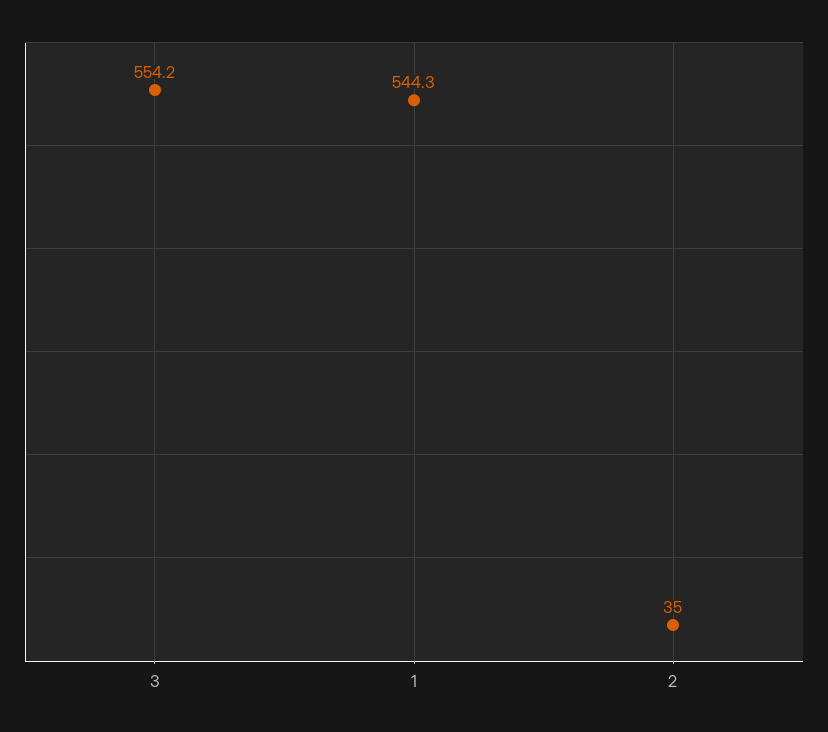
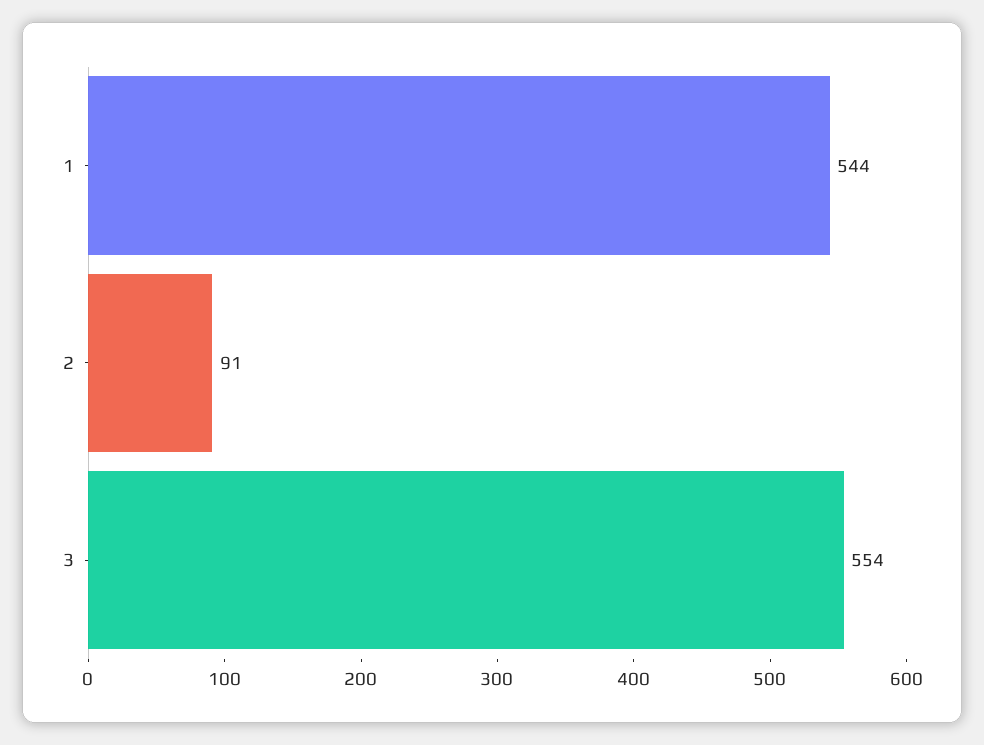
2: 35 -> 91

